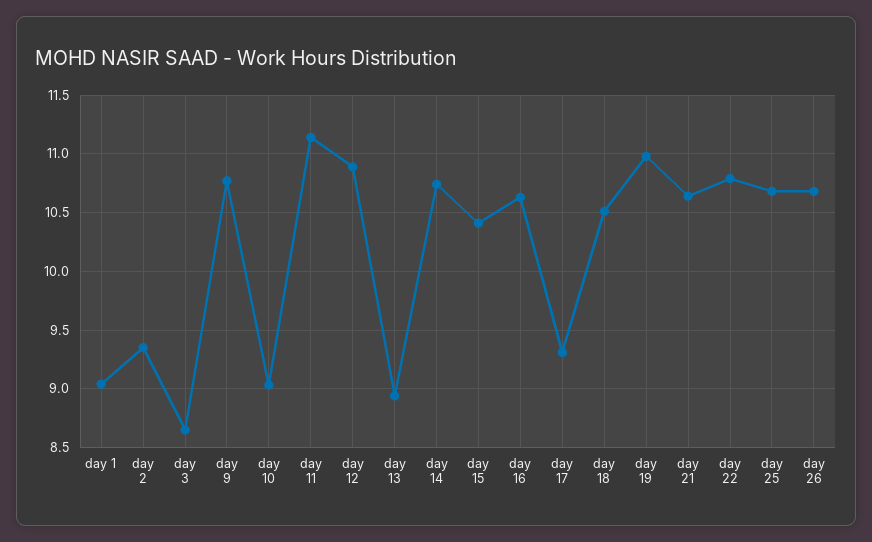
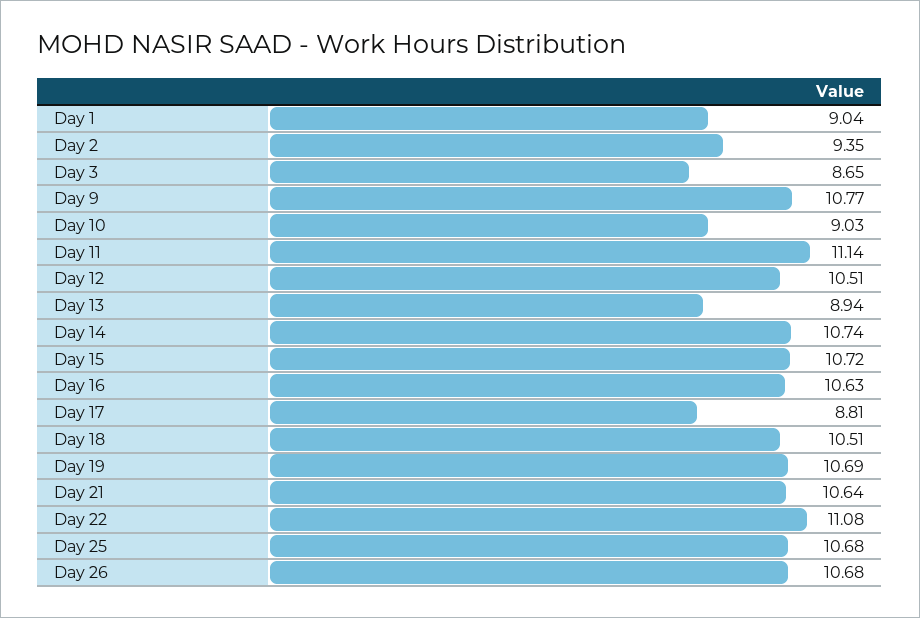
day 12: 10.9 -> 10.51
day 15: 10.4 -> 10.72
day 17: 9.3 -> 8.81
day 19: 11 -> 10.69
day 22: 10.8 -> 11.08

